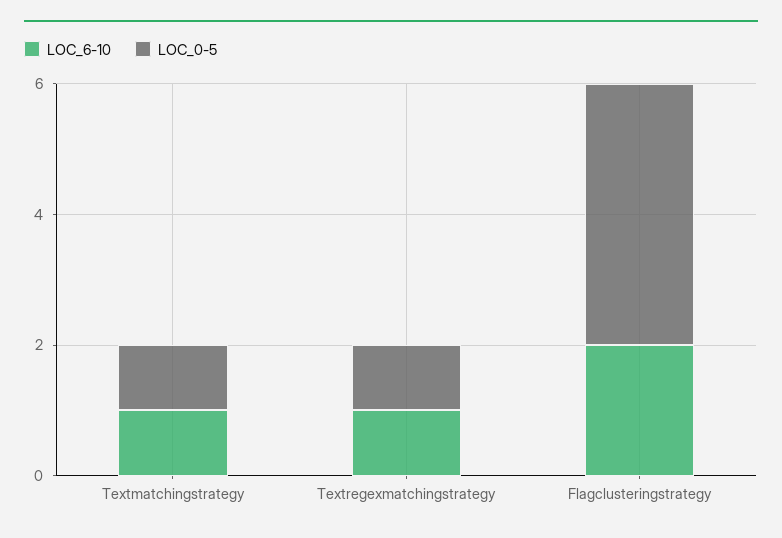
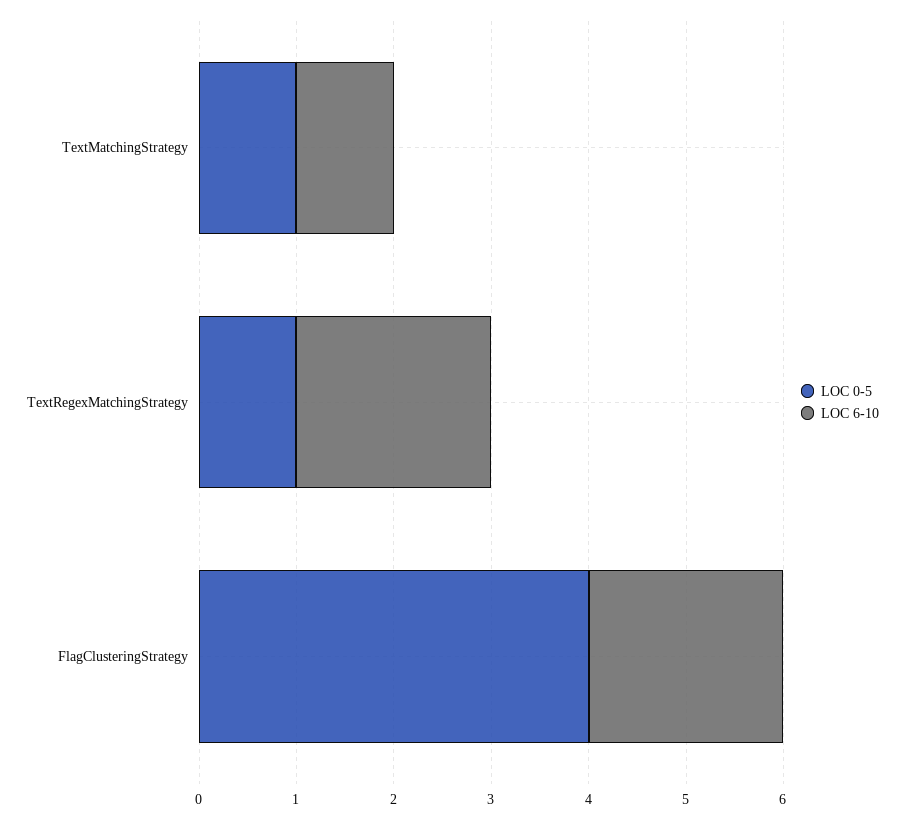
LOC_6-10, Textregexmatchingstrategy: 1 -> 2

